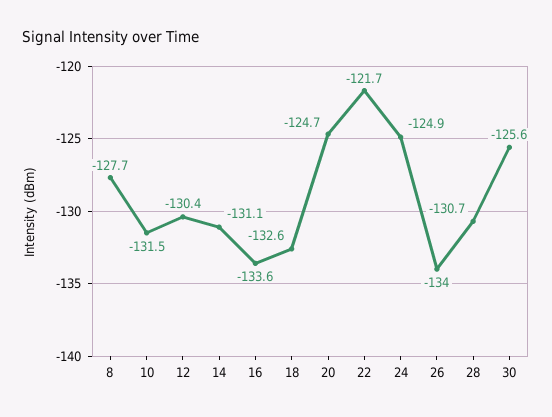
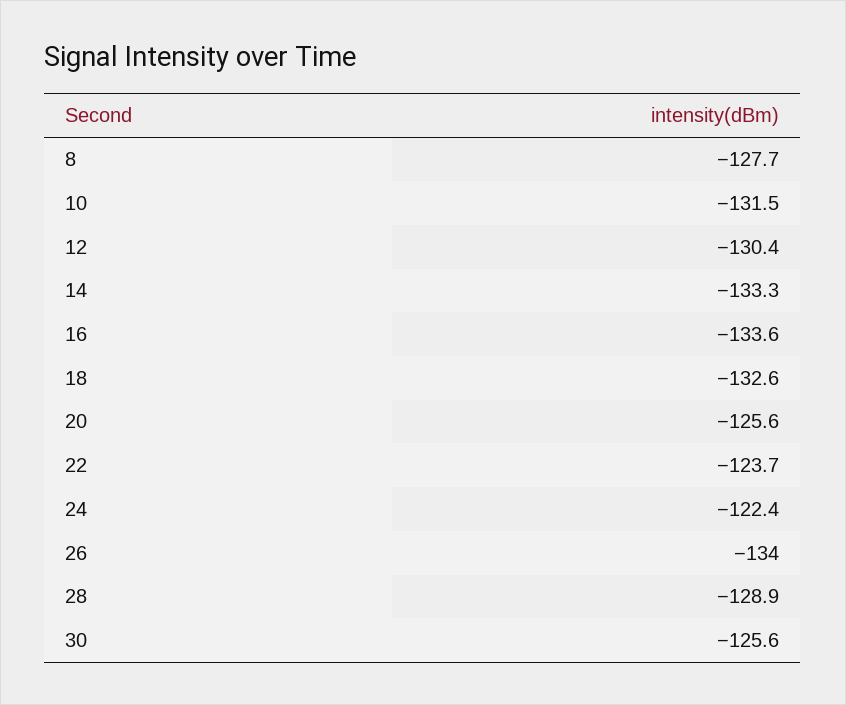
14: -131.1 -> -133.3
20: -124.7 -> -125.6
22: -121.7 -> -123.7
24: -124.9 -> -122.4
28: -130.7 -> -128.9

